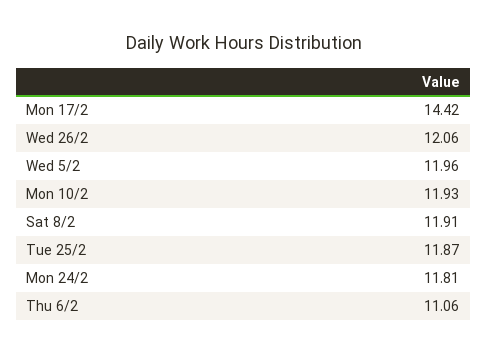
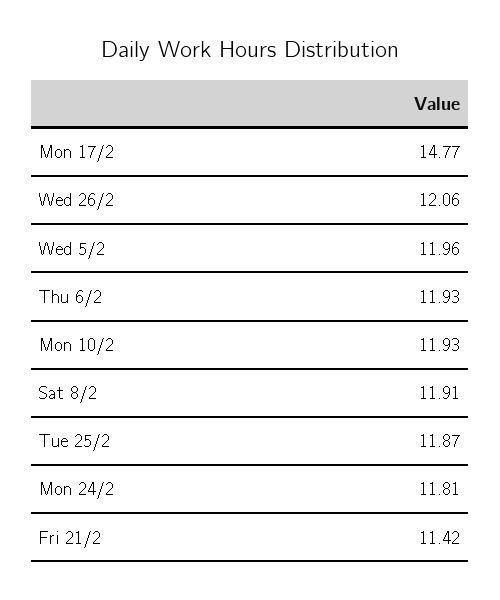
Mon 17/2: 14.42 -> 14.77
Thu 6/2: 11.06 -> 11.93
Fri 21/2: none -> 11.42

